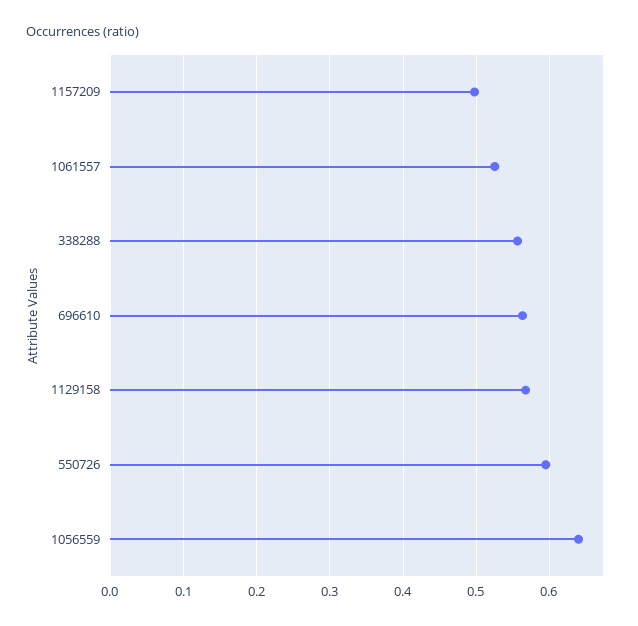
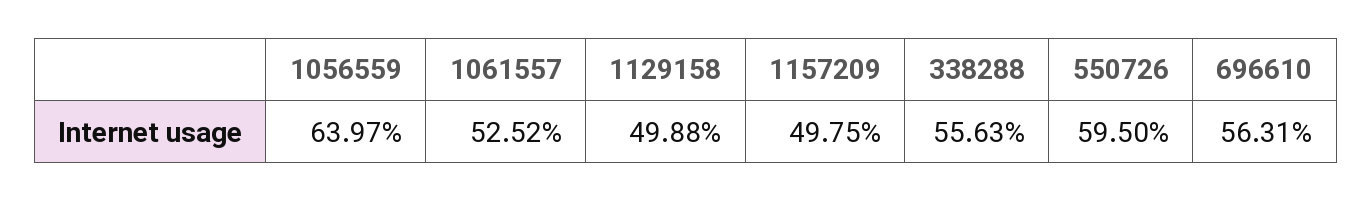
1129158: 0.57 -> 0.4988

